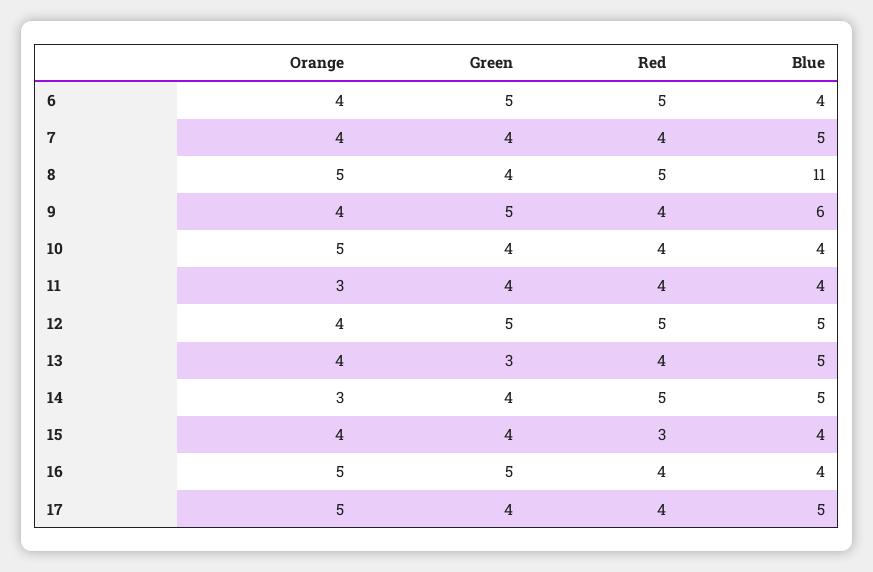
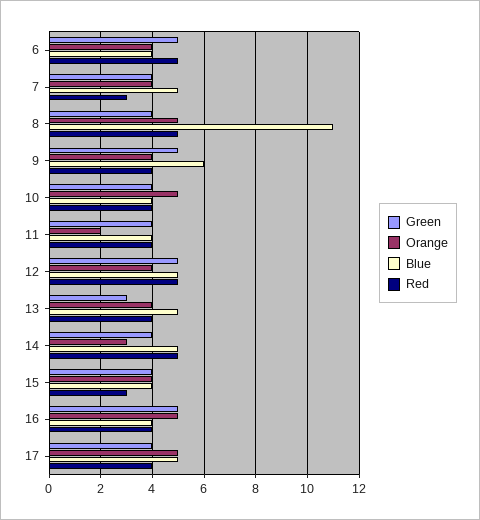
Red, 7: 4 -> 3
Orange, 11: 3 -> 2

